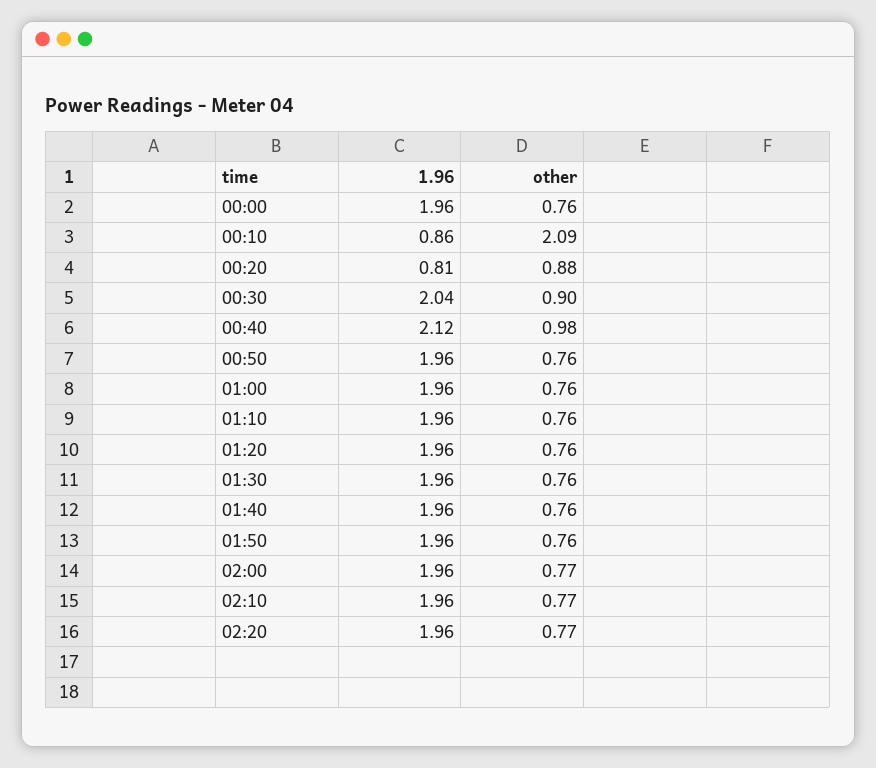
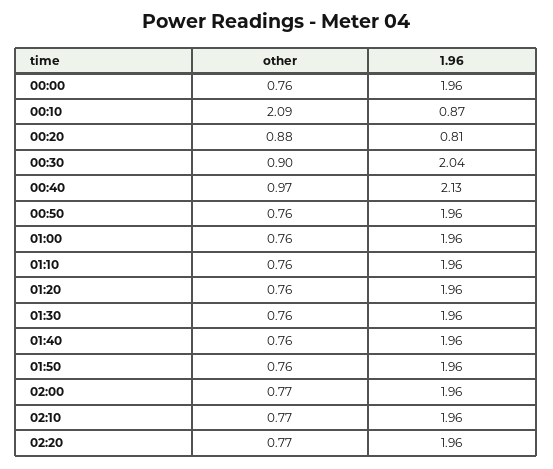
1.96, 00:10: 0.86 -> 0.87
1.96, 00:40: 2.12 -> 2.13
other, 00:40: 0.98 -> 0.97

